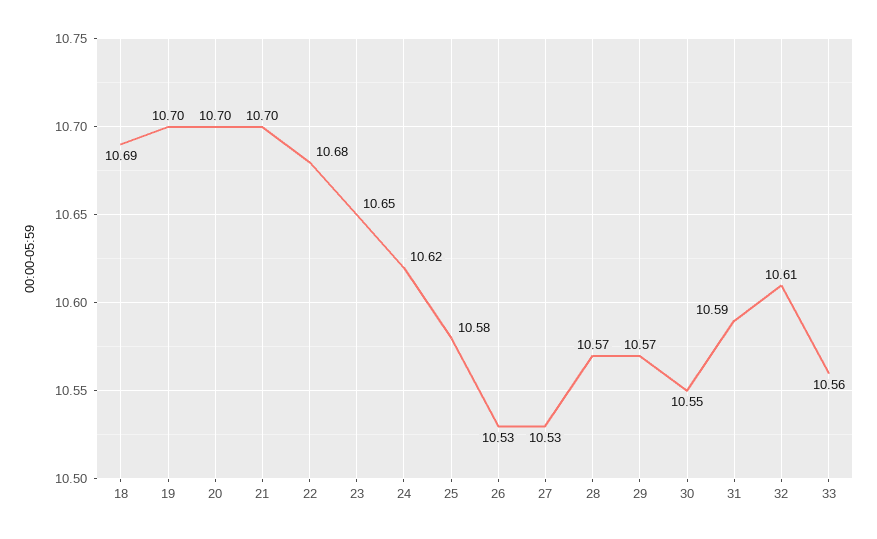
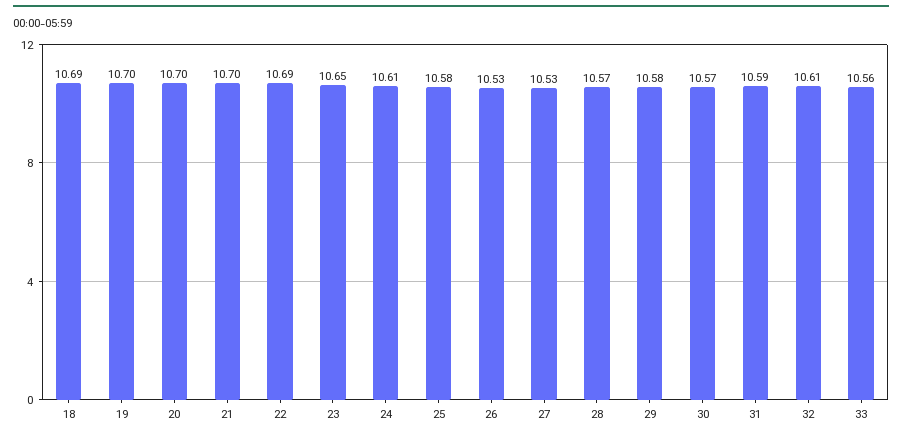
22: 10.68 -> 10.69
24: 10.62 -> 10.61
29: 10.57 -> 10.58
30: 10.55 -> 10.57

